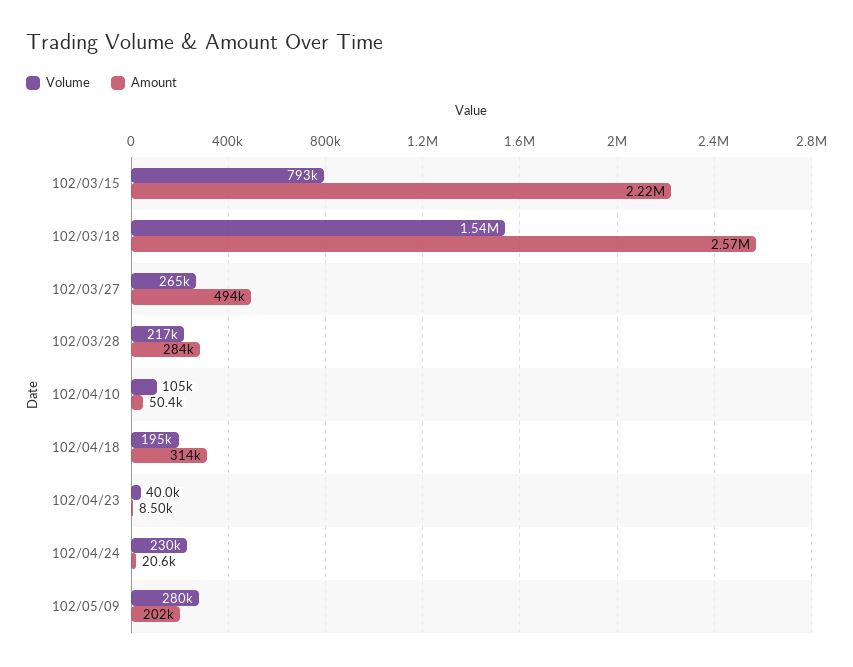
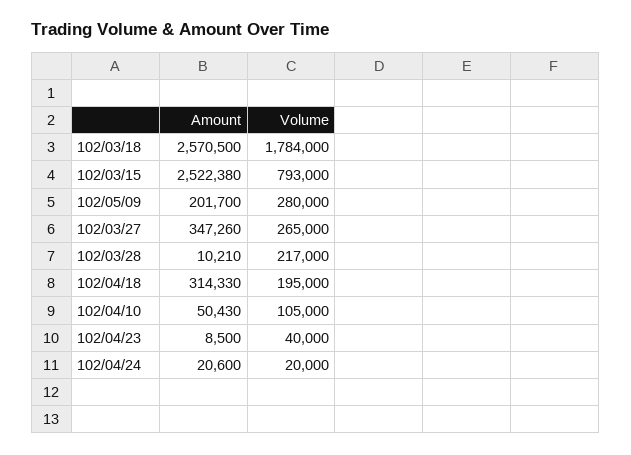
Amount, 102/03/15: 2220000 -> 2522380
Volume, 102/03/18: 1540000 -> 1784000
Amount, 102/03/27: 494000 -> 347260
Amount, 102/03/28: 284000 -> 10210
Volume, 102/04/24: 230000 -> 20000

